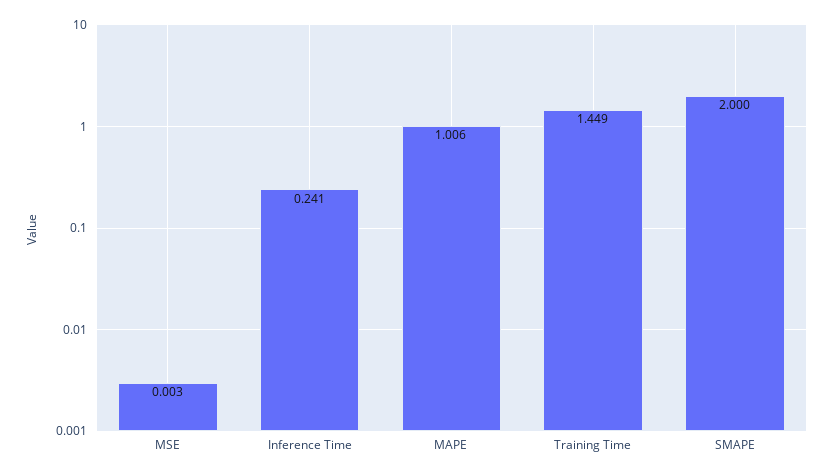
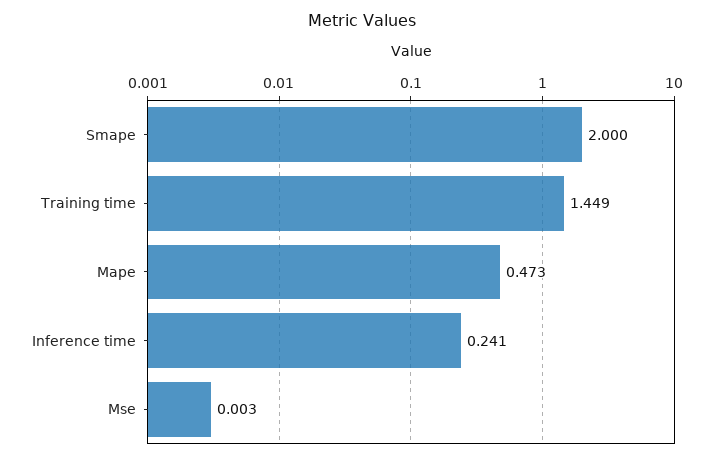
MAPE: 1.006 -> 0.473

